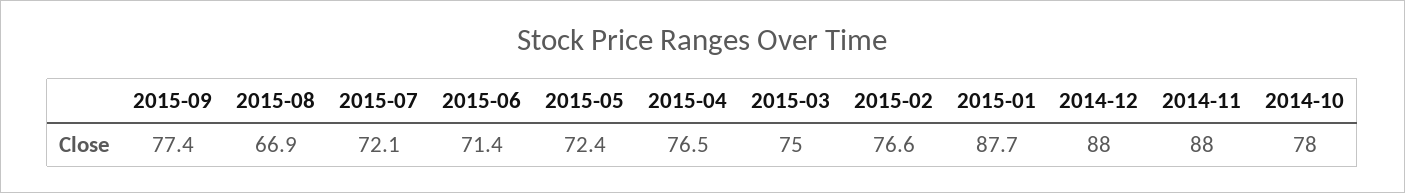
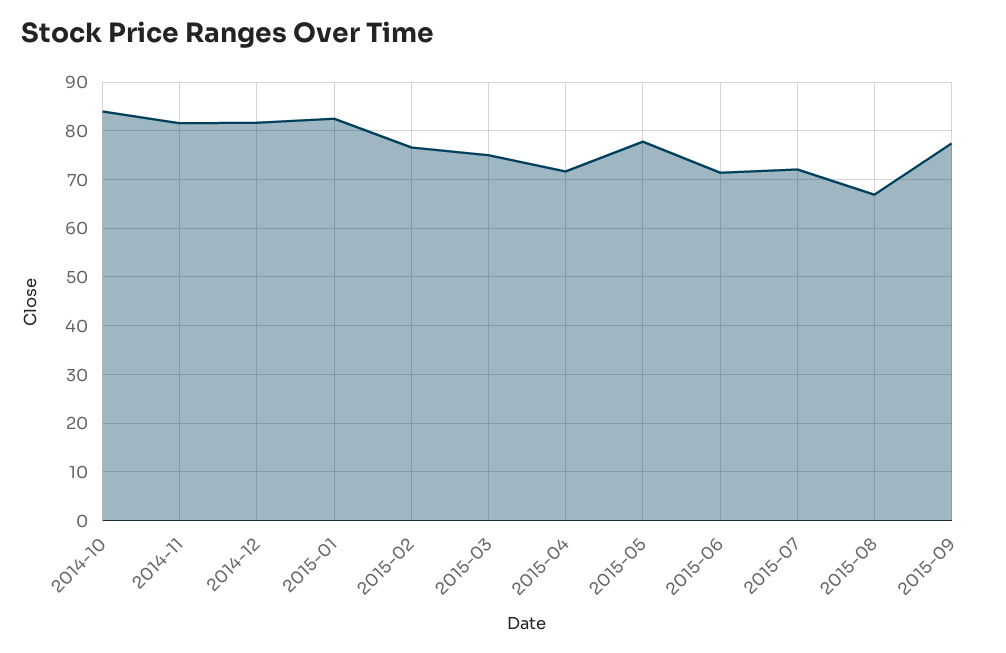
2015-05: 72.4 -> 78
2015-04: 76.5 -> 72
2015-01: 87.7 -> 82
2014-12: 88 -> 82
2014-11: 88 -> 82
2014-10: 78 -> 84

